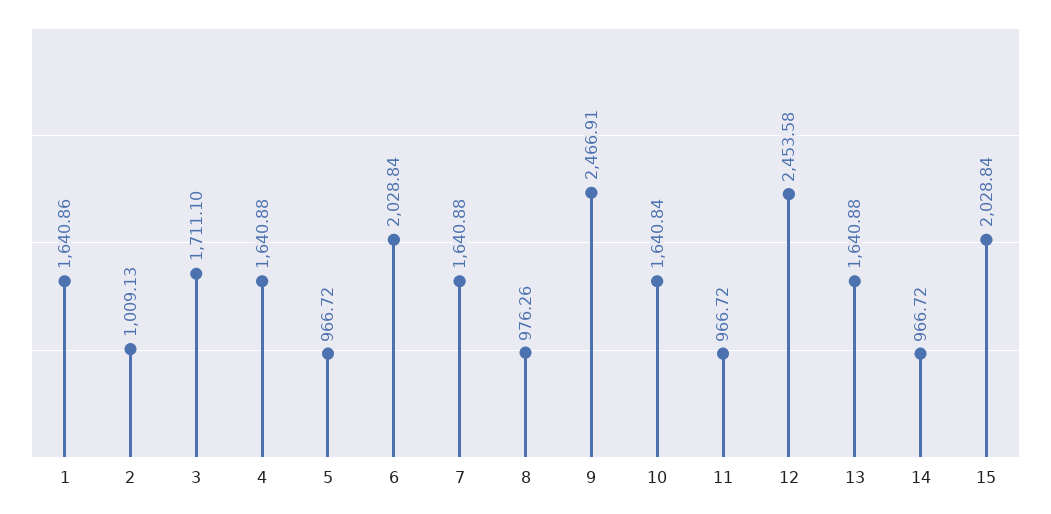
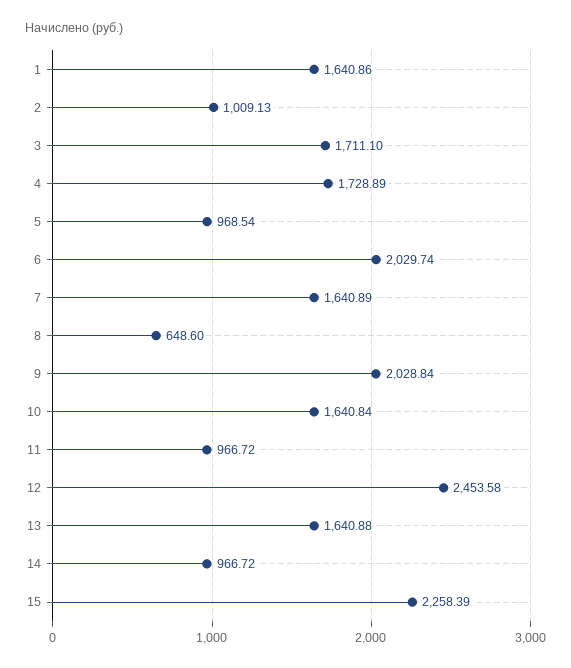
4: 1640.88 -> 1728.89
5: 966.72 -> 968.54
6: 2028.84 -> 2029.74
7: 1640.88 -> 1640.89
8: 976.26 -> 648.6
9: 2466.91 -> 2028.84
15: 2028.84 -> 2258.39

